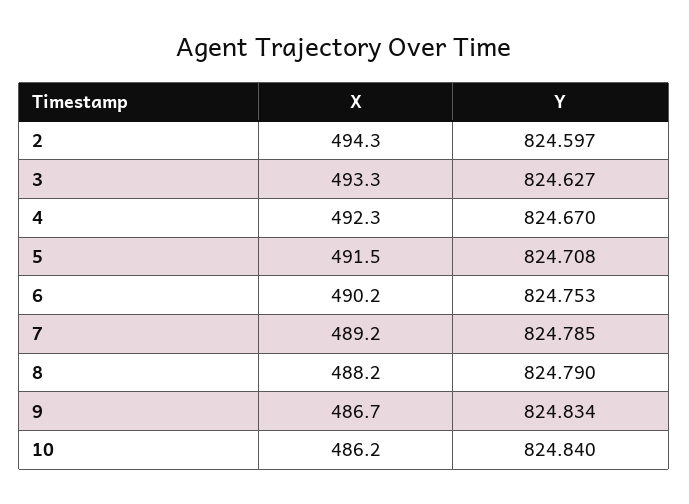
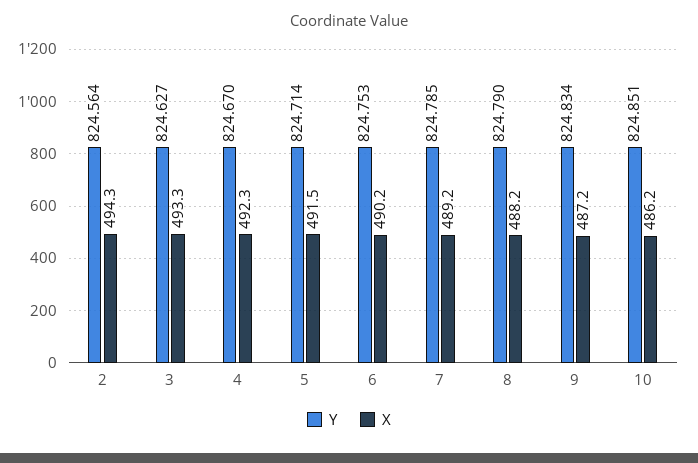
Y, 2: 824.597 -> 824.564
Y, 5: 824.708 -> 824.714
X, 9: 486.7 -> 487.2
Y, 10: 824.84 -> 824.851

